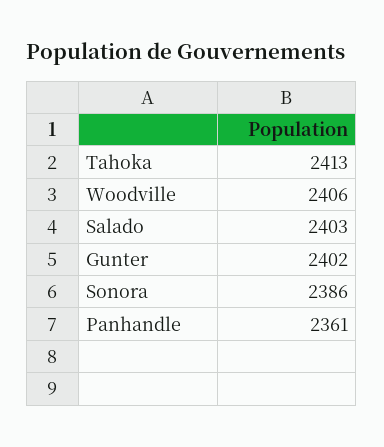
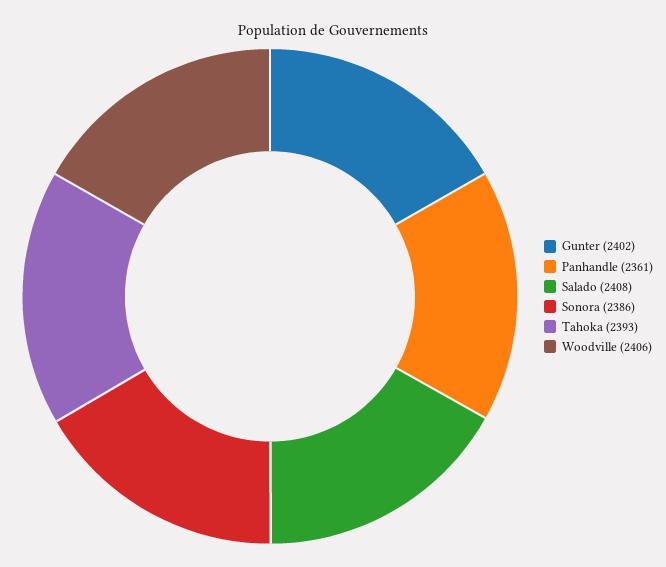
Tahoka: 2413 -> 2393
Salado: 2403 -> 2408

